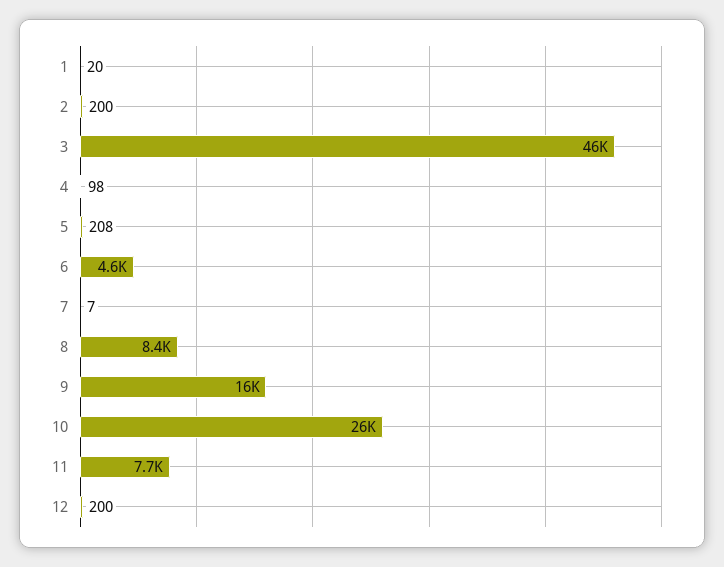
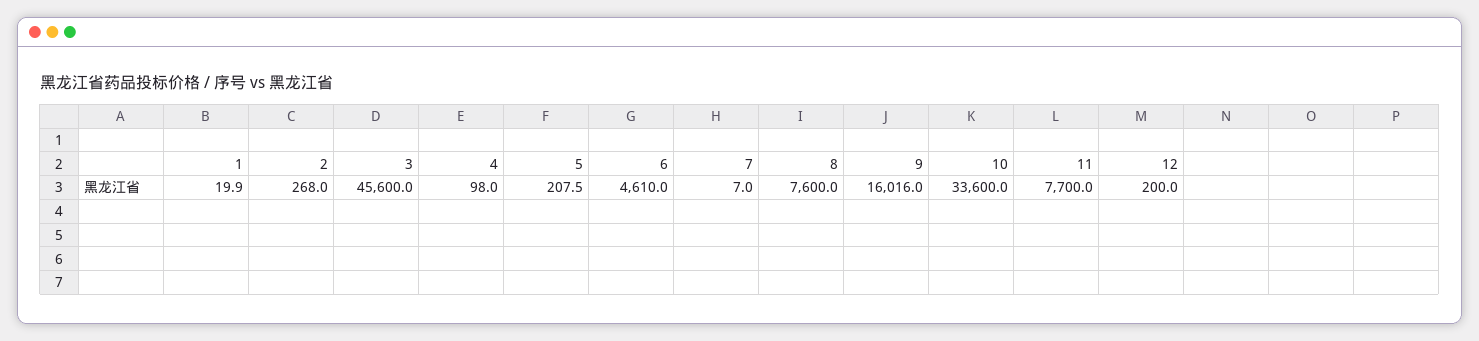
2: 200 -> 268
8: 8400 -> 7600
10: 26000 -> 33600

